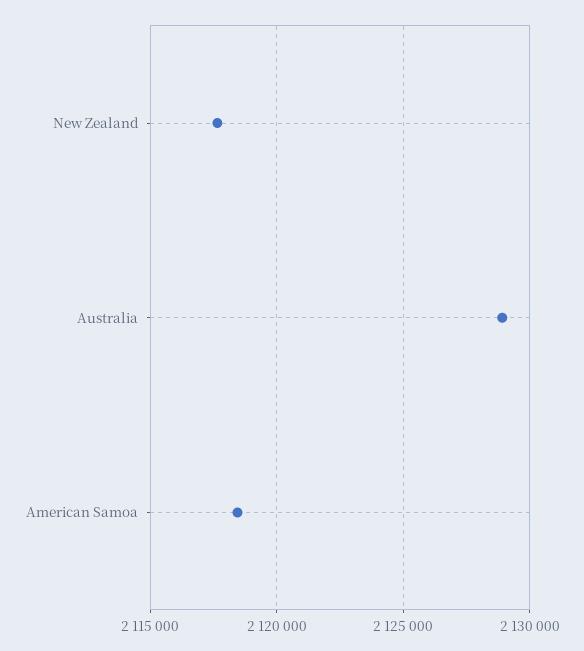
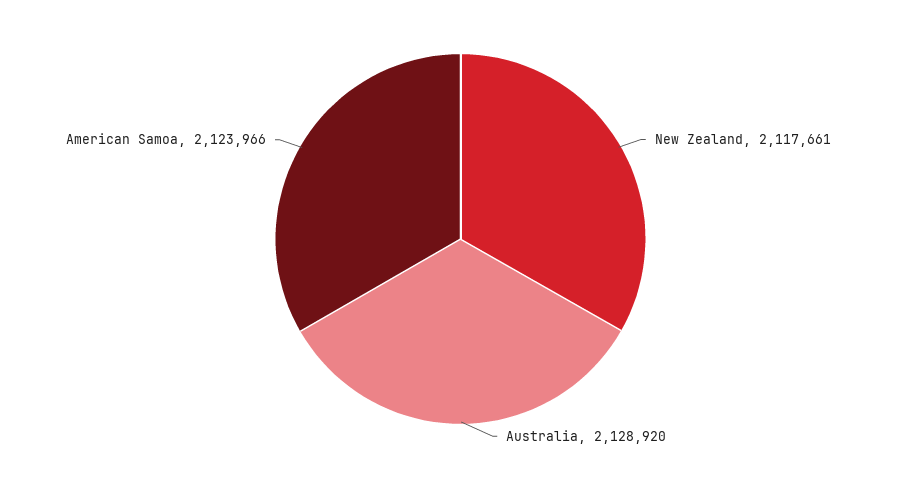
American Samoa: 2118500 -> 2123966

